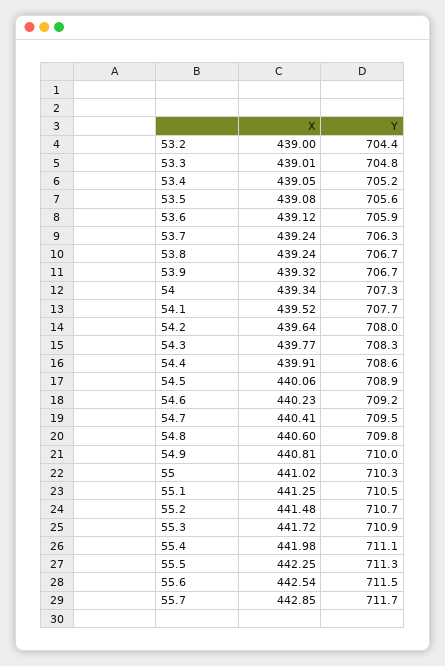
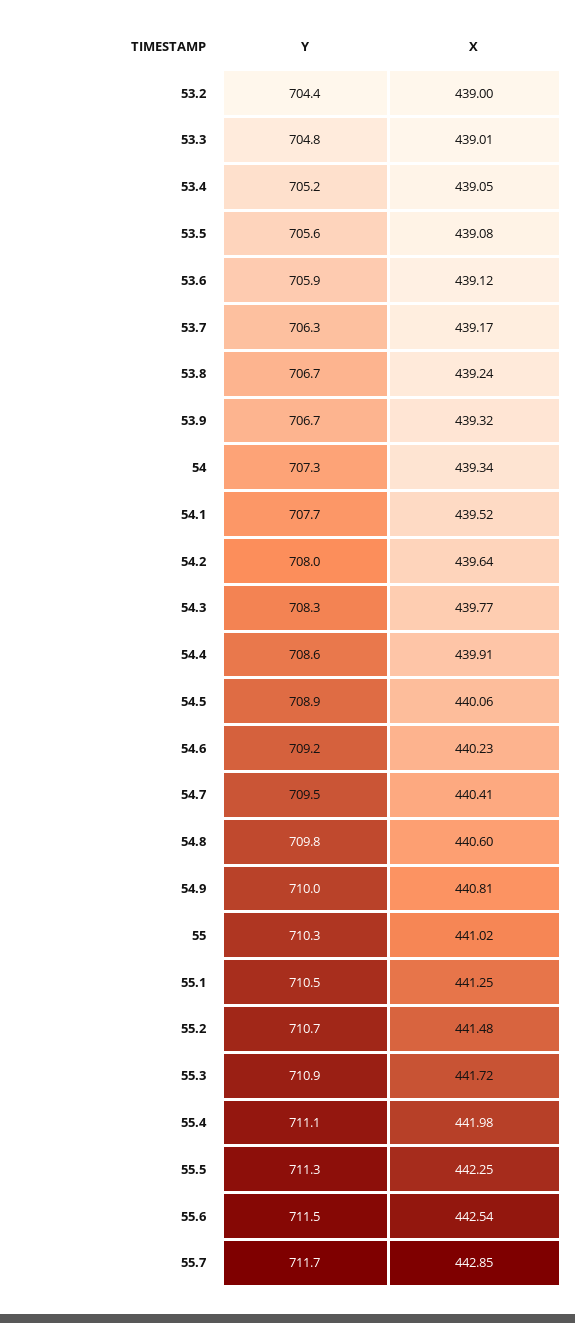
X, 53.7: 439.24 -> 439.17

